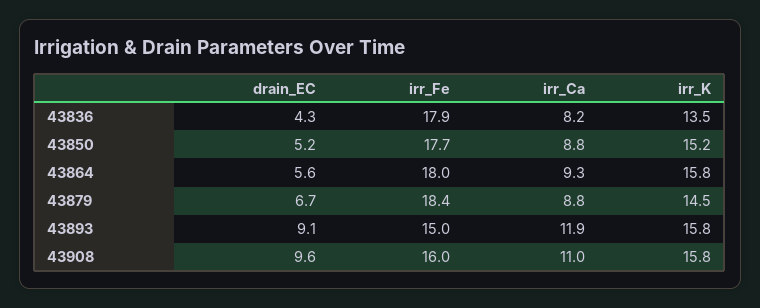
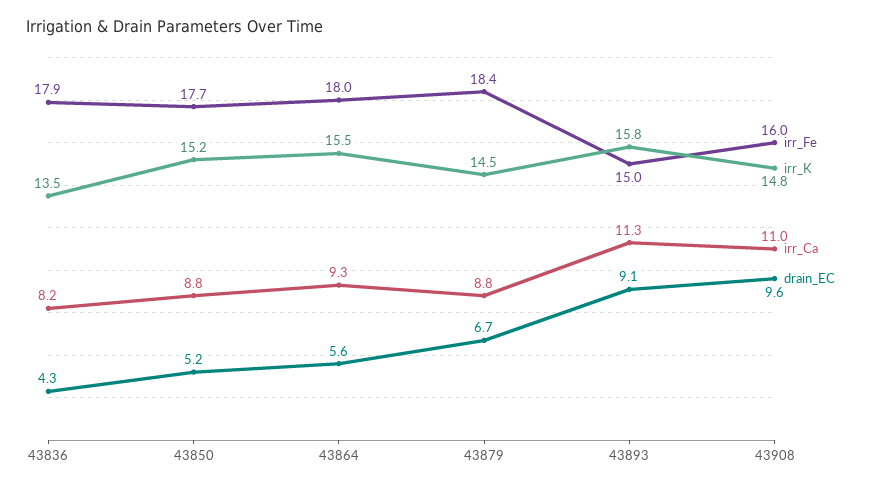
irr_K, 43864: 15.8 -> 15.5
irr_Ca, 43893: 11.9 -> 11.3
irr_K, 43908: 15.8 -> 14.8

